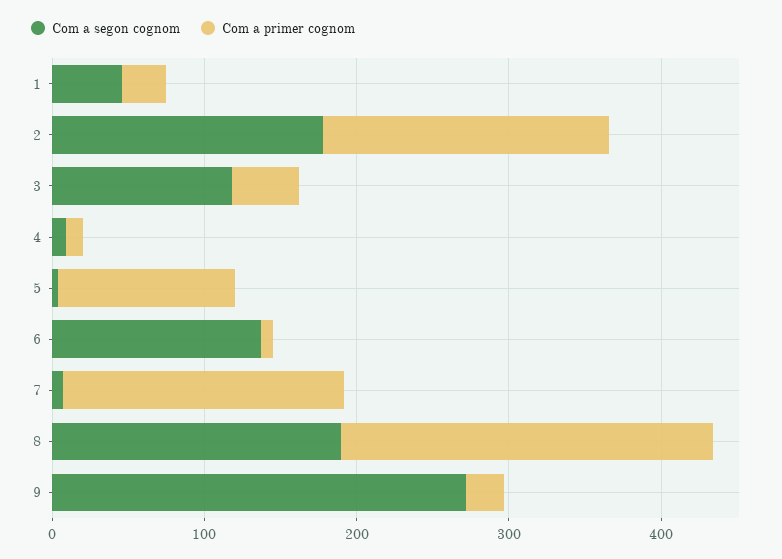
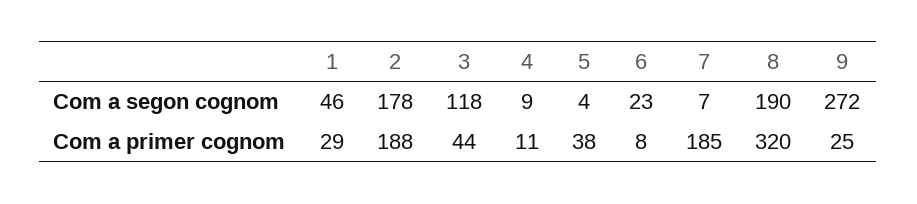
Com a primer cognom, 5: 120 -> 38
Com a segon cognom, 6: 140 -> 23
Com a primer cognom, 8: 240 -> 320

